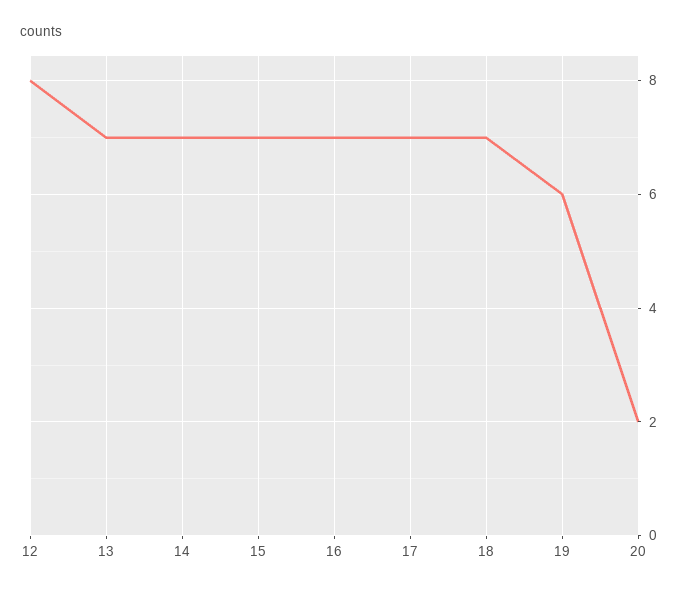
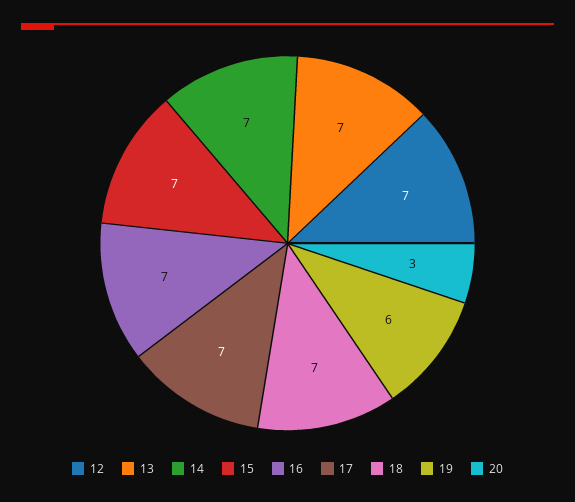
12: 8 -> 7
20: 2 -> 3

